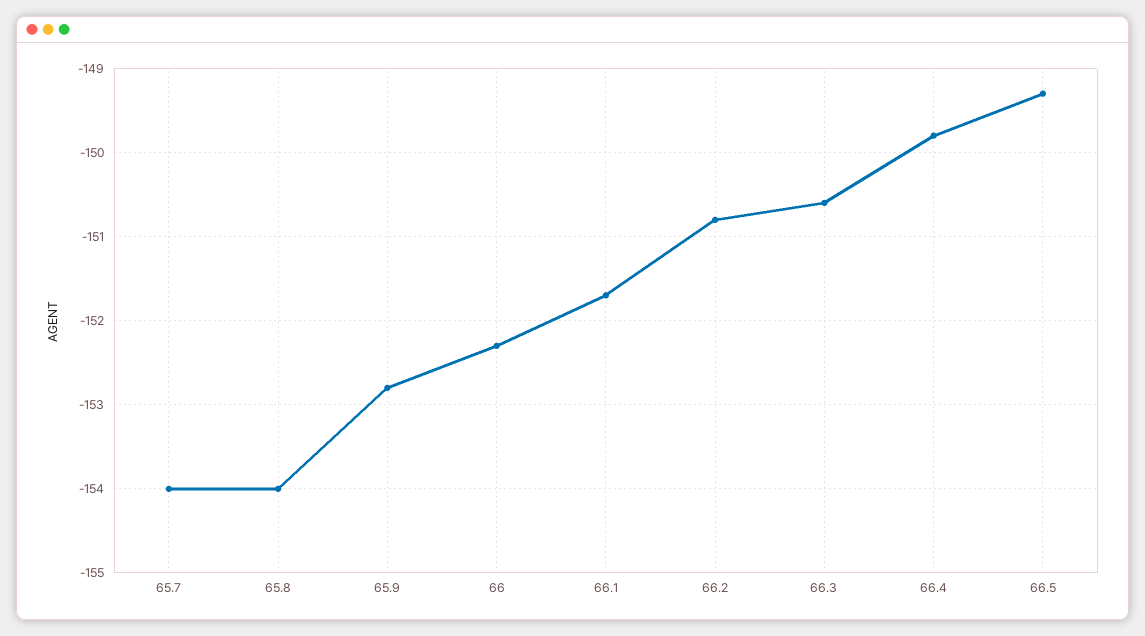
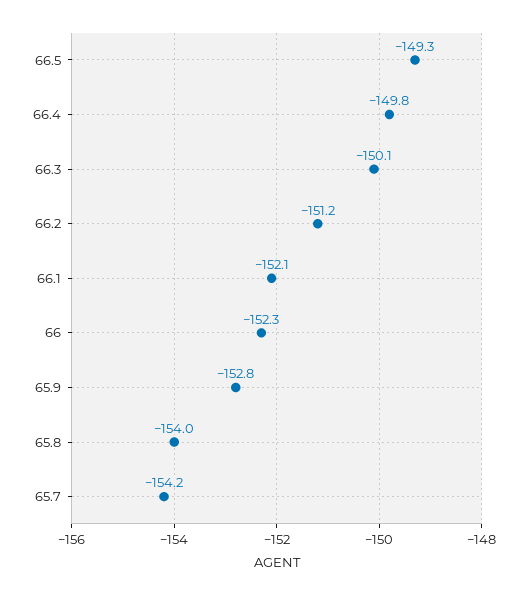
65.7: -154 -> -154.2
66.1: -151.7 -> -152.1
66.2: -150.8 -> -151.2
66.3: -150.6 -> -150.1

